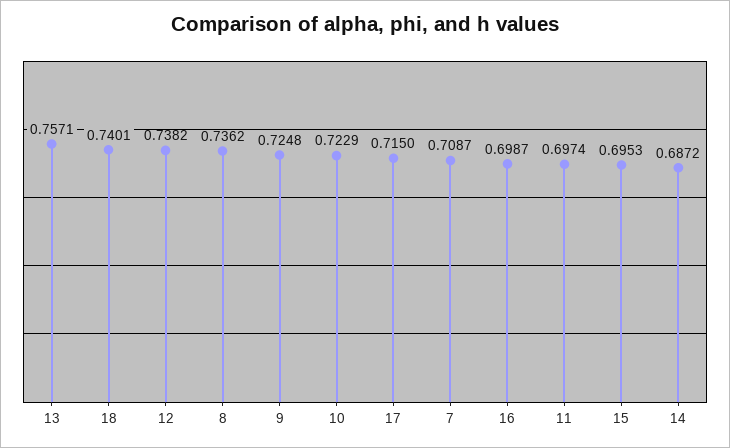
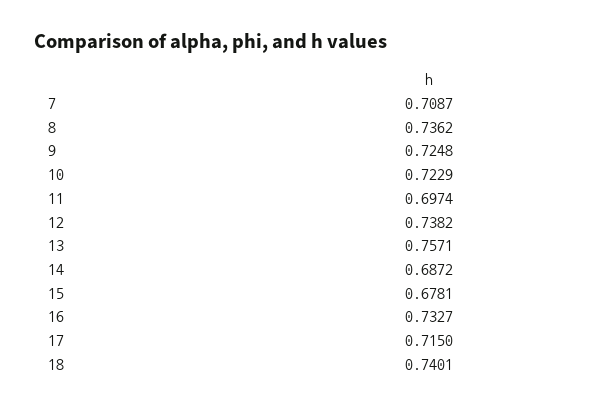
16: 0.6987 -> 0.7327
15: 0.6953 -> 0.6781

